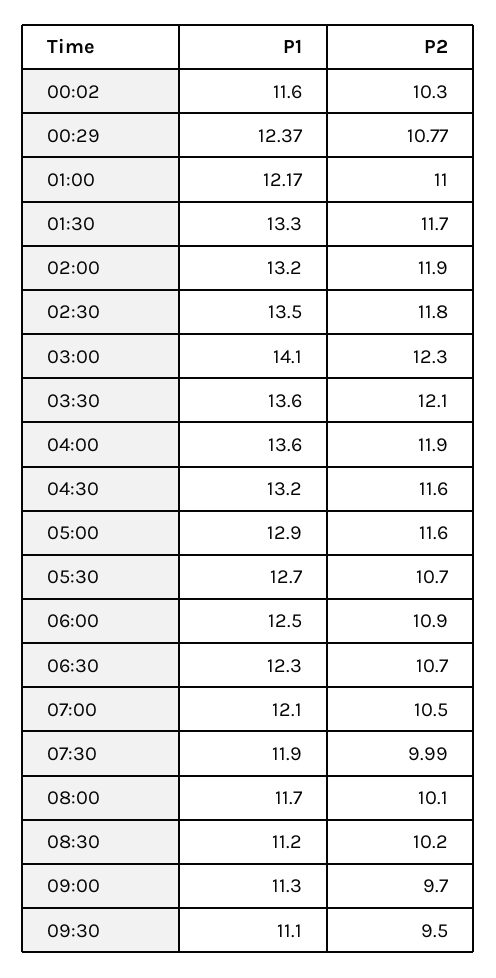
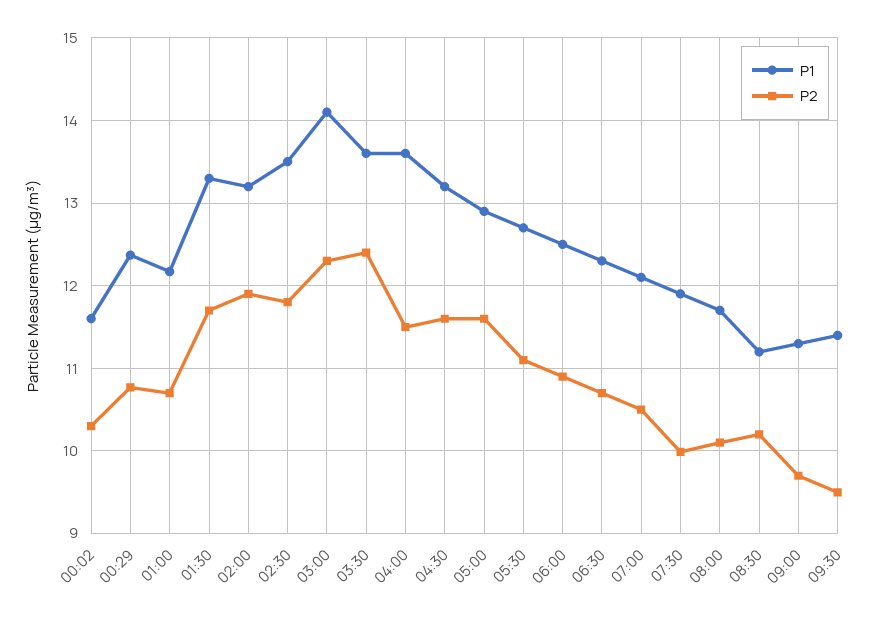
P2, 01:00: 11 -> 10.7
P2, 03:30: 12.1 -> 12.4
P2, 04:00: 11.9 -> 11.5
P2, 05:30: 10.7 -> 11.1
P1, 09:30: 11.1 -> 11.4

